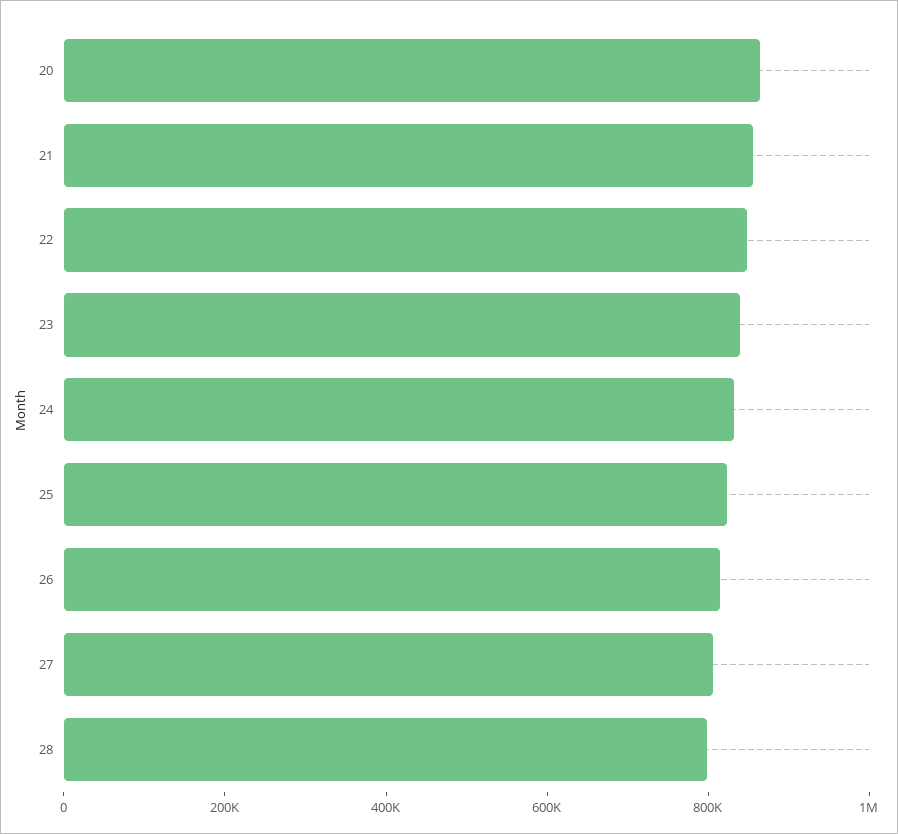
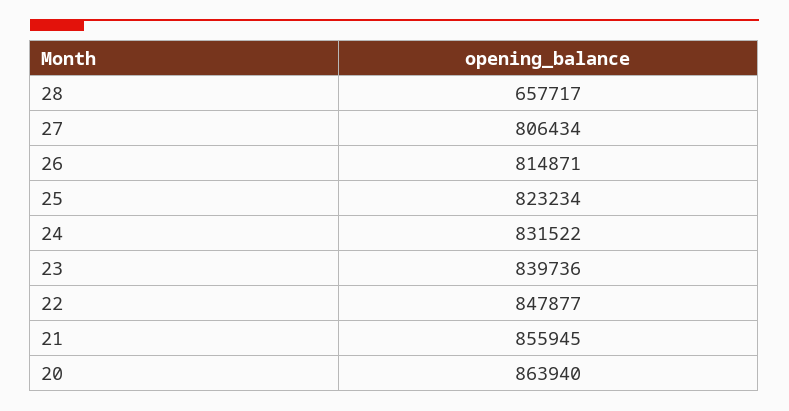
28: 800000 -> 657717

